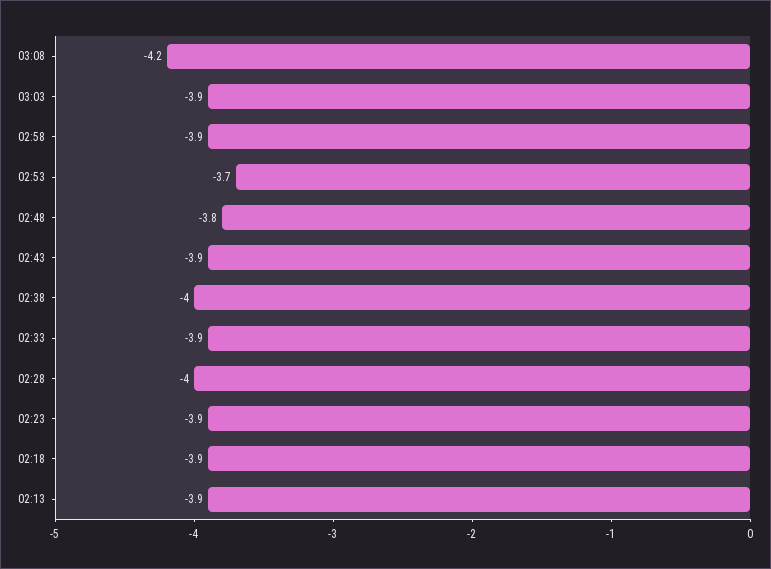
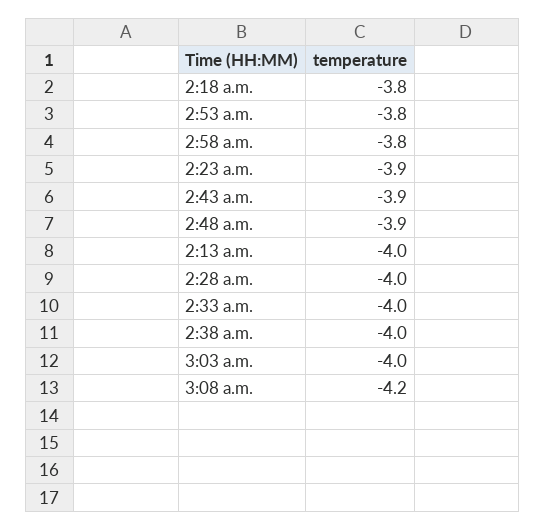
03:03: -3.9 -> -4
02:58: -3.9 -> -3.8
02:53: -3.7 -> -3.8
02:48: -3.8 -> -3.9
02:33: -3.9 -> -4
02:18: -3.9 -> -3.8
02:13: -3.9 -> -4

